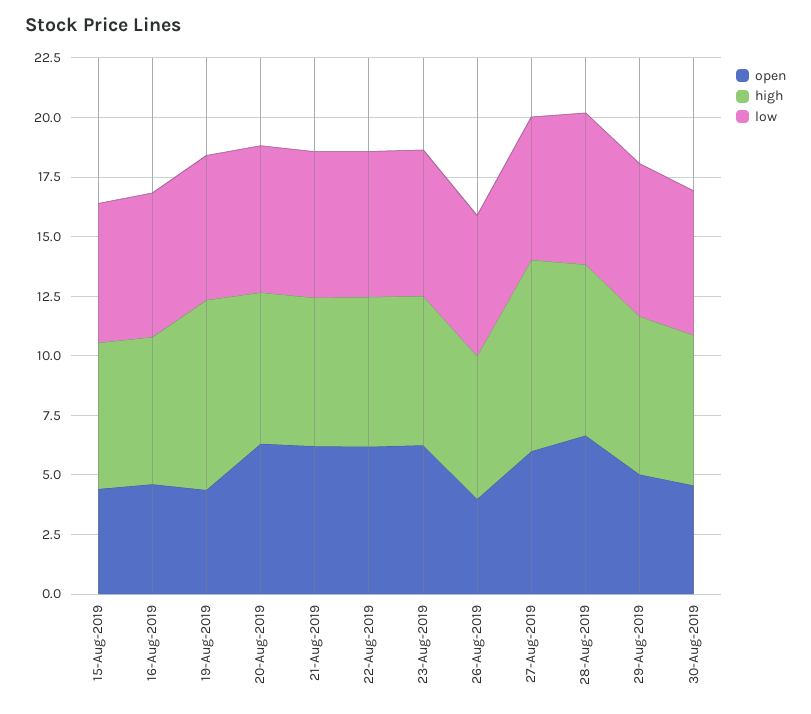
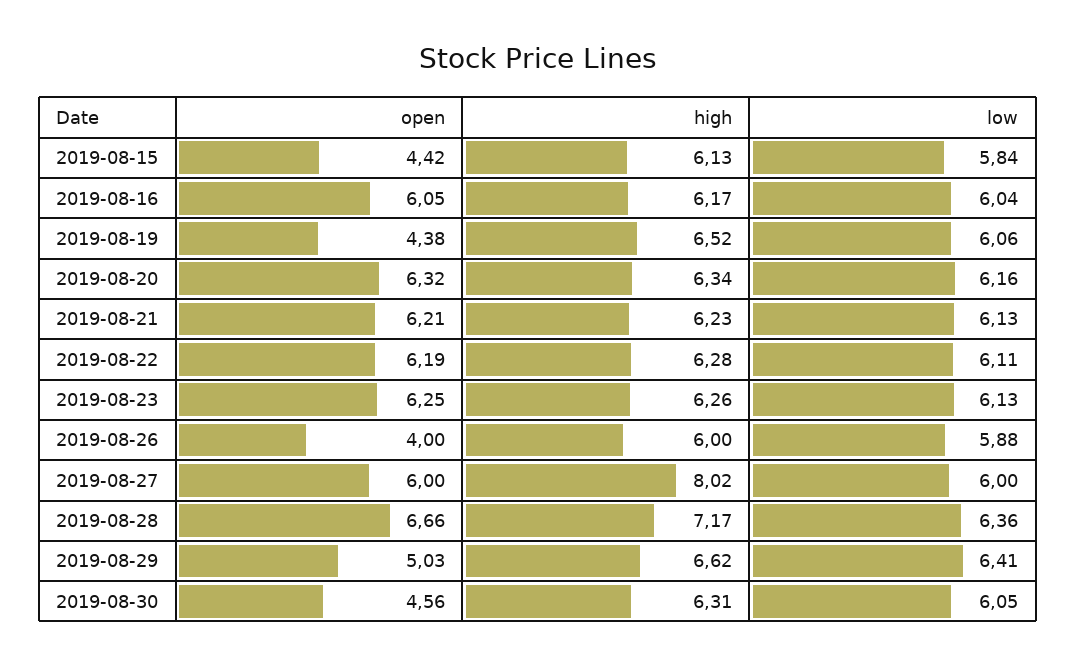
open, 16-Aug-2019: 4.5 -> 6.05
high, 19-Aug-2019: 8 -> 6.52

